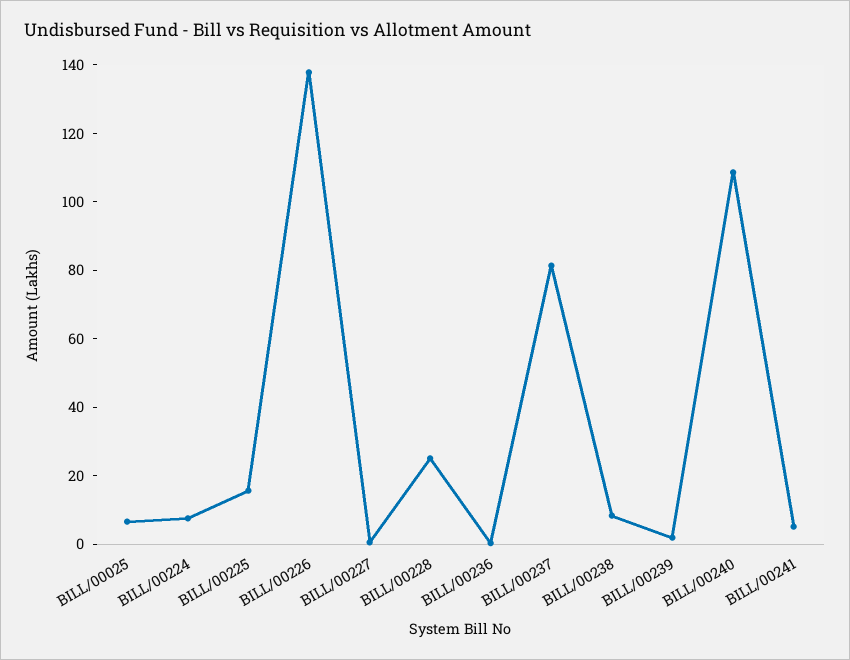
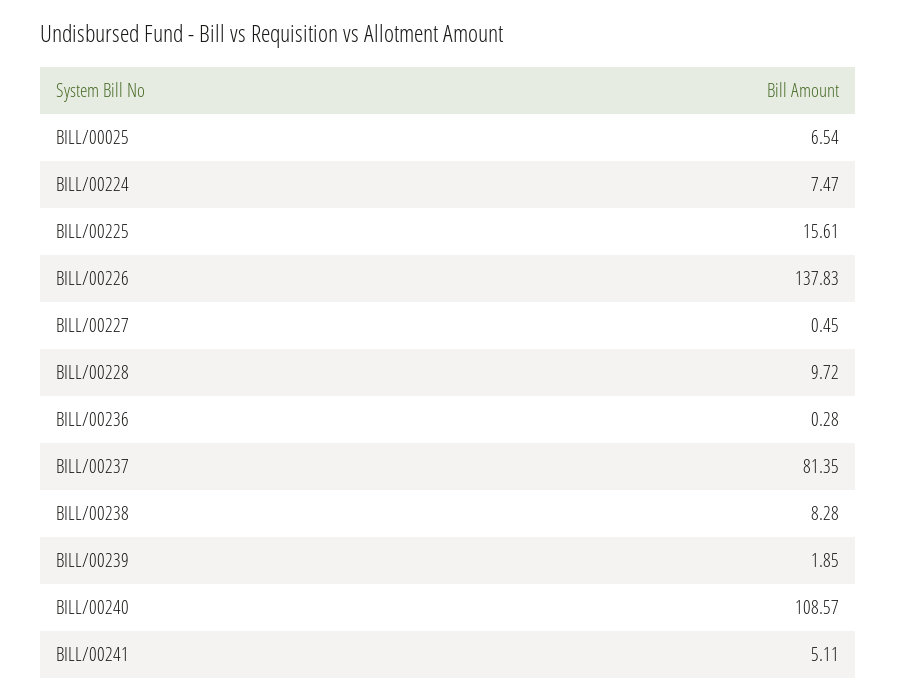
BILL/00228: 25 -> 9.72

